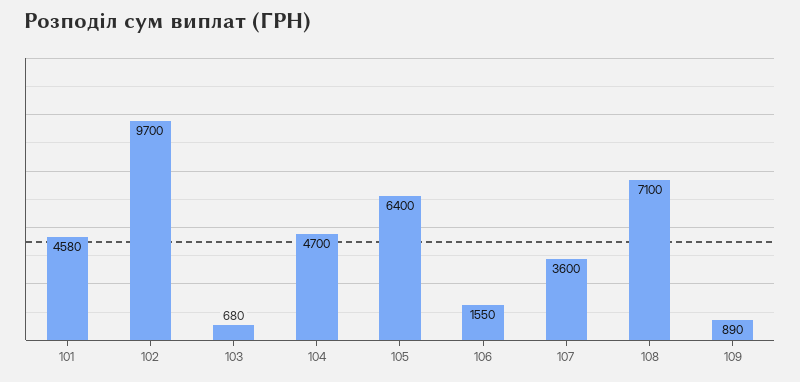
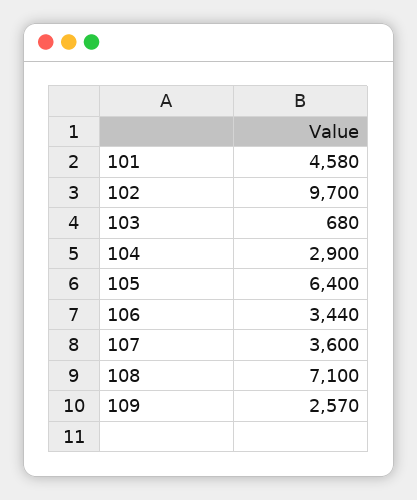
104: 4700 -> 2900
106: 1550 -> 3440
109: 890 -> 2570

